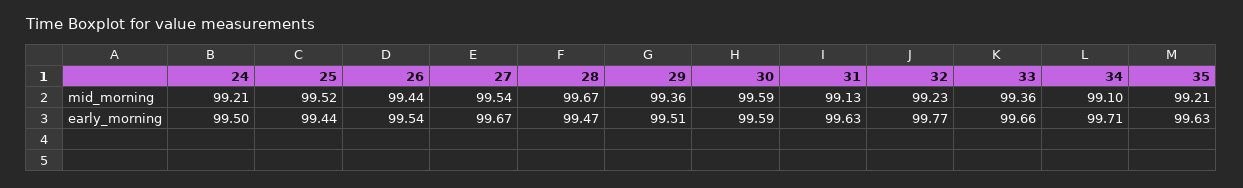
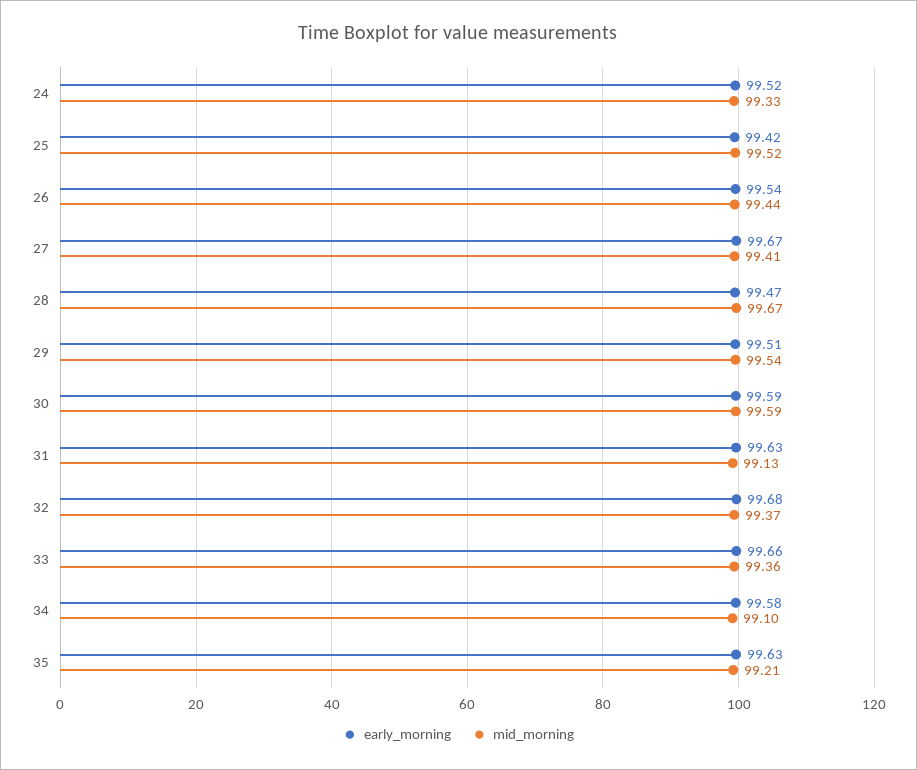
mid_morning, 24: 99.21 -> 99.33
mid_morning, 27: 99.54 -> 99.41
mid_morning, 29: 99.36 -> 99.54
mid_morning, 32: 99.23 -> 99.37
early_morning, 24: 99.5 -> 99.52
early_morning, 25: 99.44 -> 99.42
early_morning, 32: 99.77 -> 99.68
early_morning, 34: 99.71 -> 99.58

